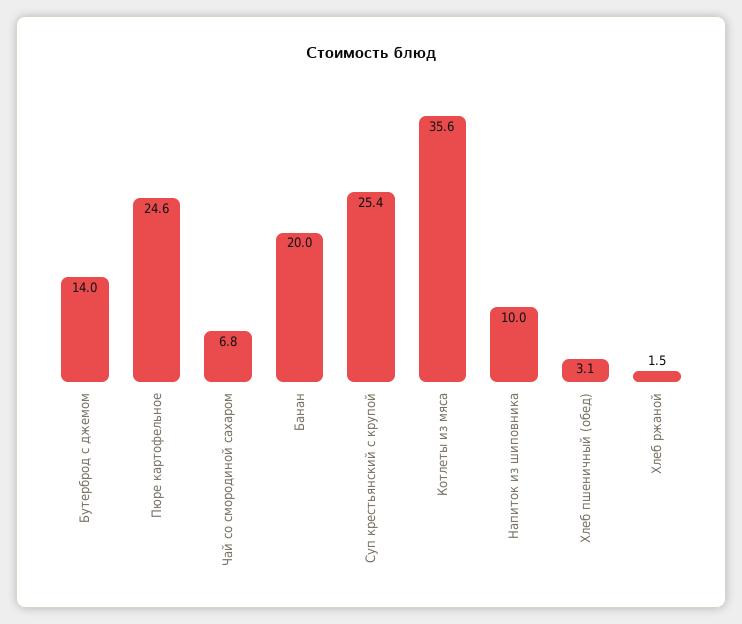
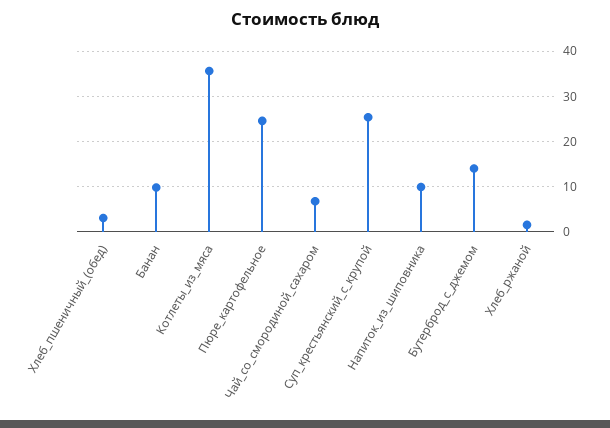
Банан: 20 -> 10

